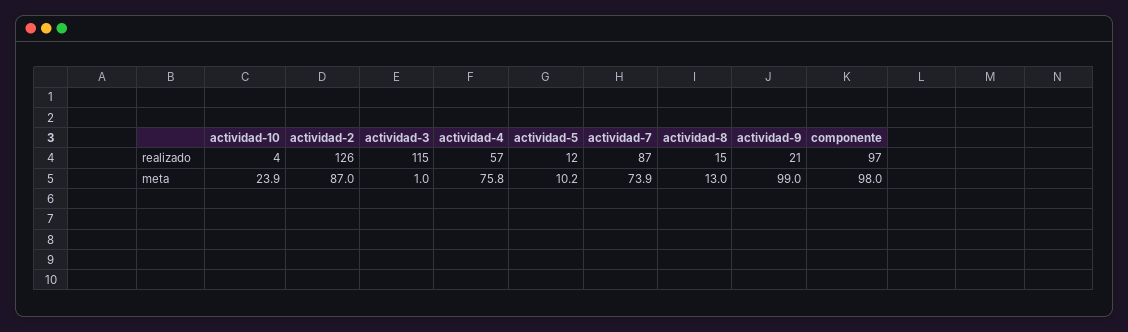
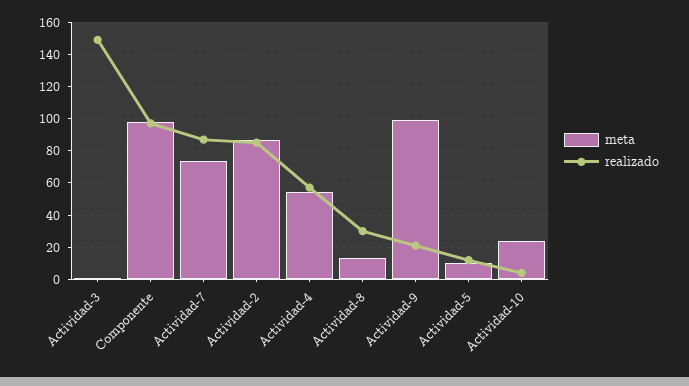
realizado, actividad-2: 126 -> 85
realizado, actividad-3: 115 -> 150
realizado, actividad-8: 15 -> 30
meta, actividad-4: 75.8 -> 55

